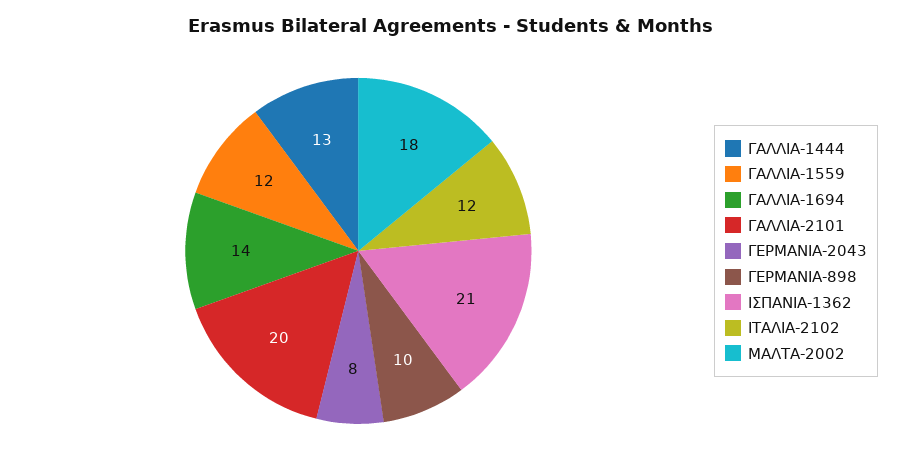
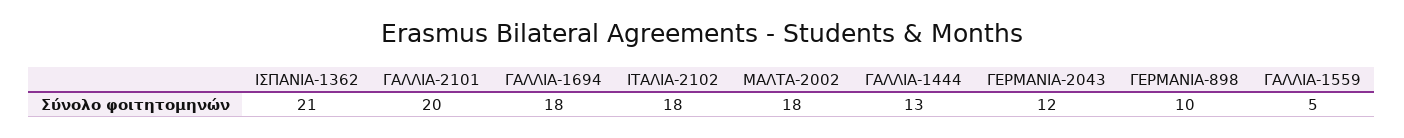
ΓΑΛΛΙΑ-1559: 12 -> 5
ΓΑΛΛΙΑ-1694: 14 -> 18
ΓΕΡΜΑΝΙΑ-2043: 8 -> 12
ΙΤΑΛΙΑ-2102: 12 -> 18

